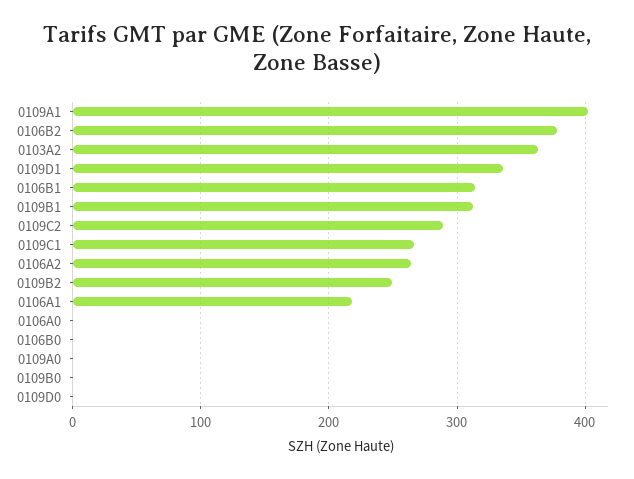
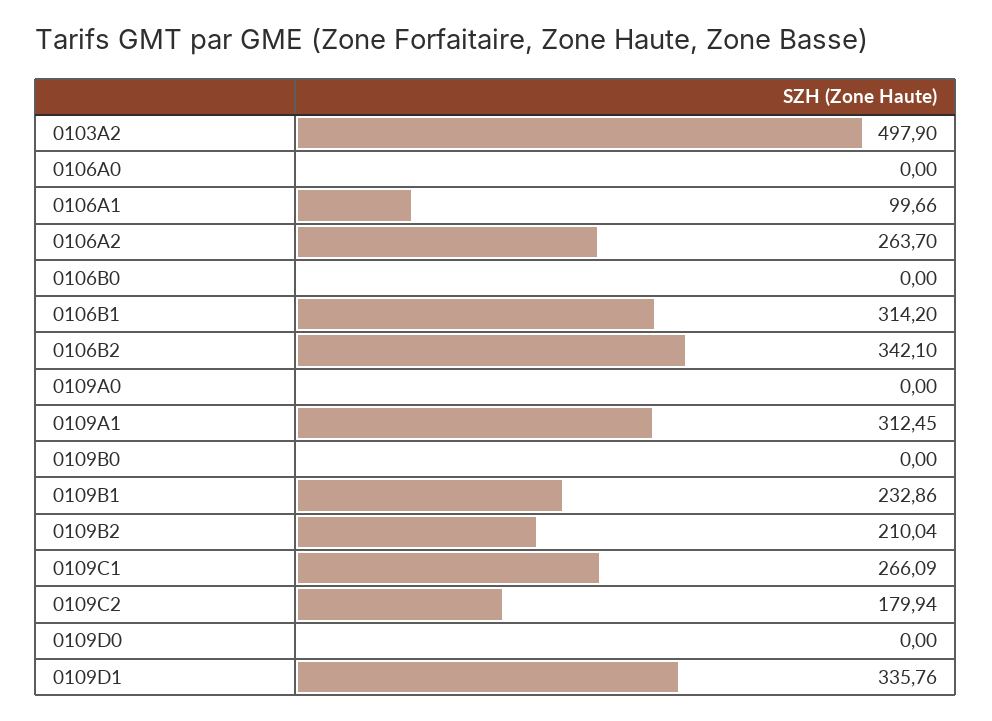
0109A1: 400 -> 312.45
0106B2: 380 -> 342.1
0103A2: 360 -> 497.9
0109B1: 310 -> 232.86
0109C2: 290 -> 179.94
0109B2: 250 -> 210.04
0106A1: 220 -> 99.66

